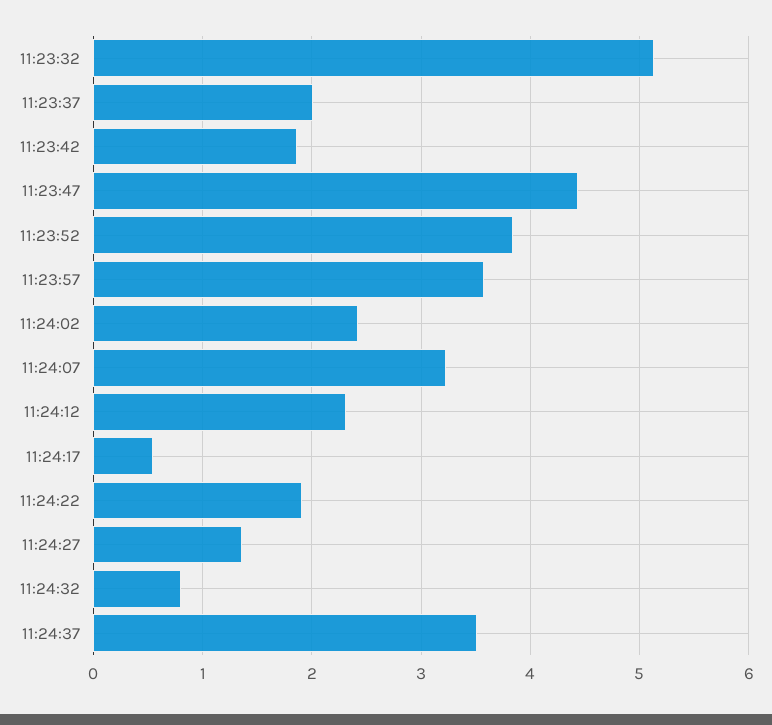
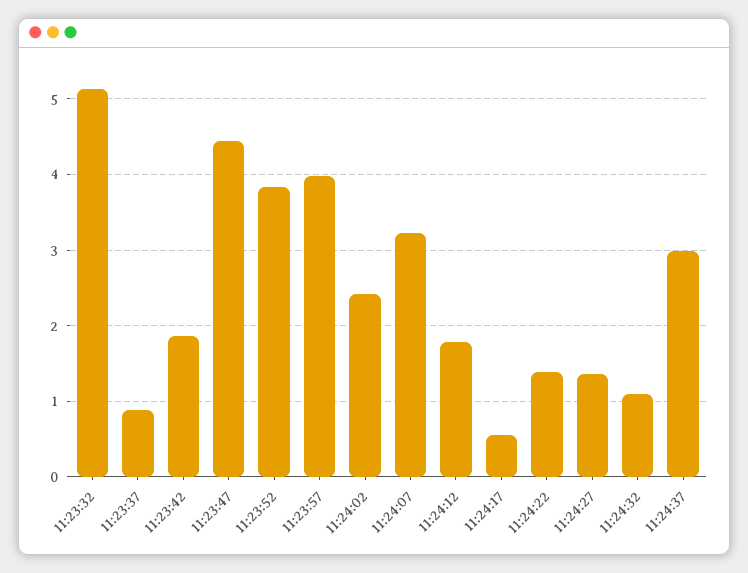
11:23:37: 2 -> 0.9
11:23:57: 3.6 -> 4
11:24:12: 2.3 -> 1.8
11:24:22: 1.9 -> 1.4
11:24:32: 0.8 -> 1.1
11:24:37: 3.5 -> 3

